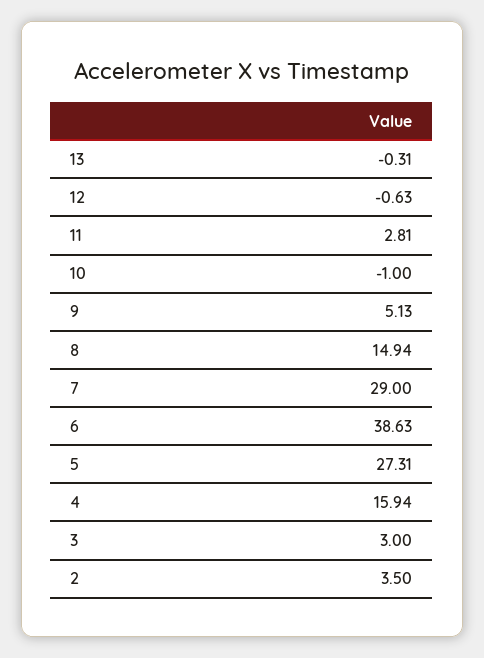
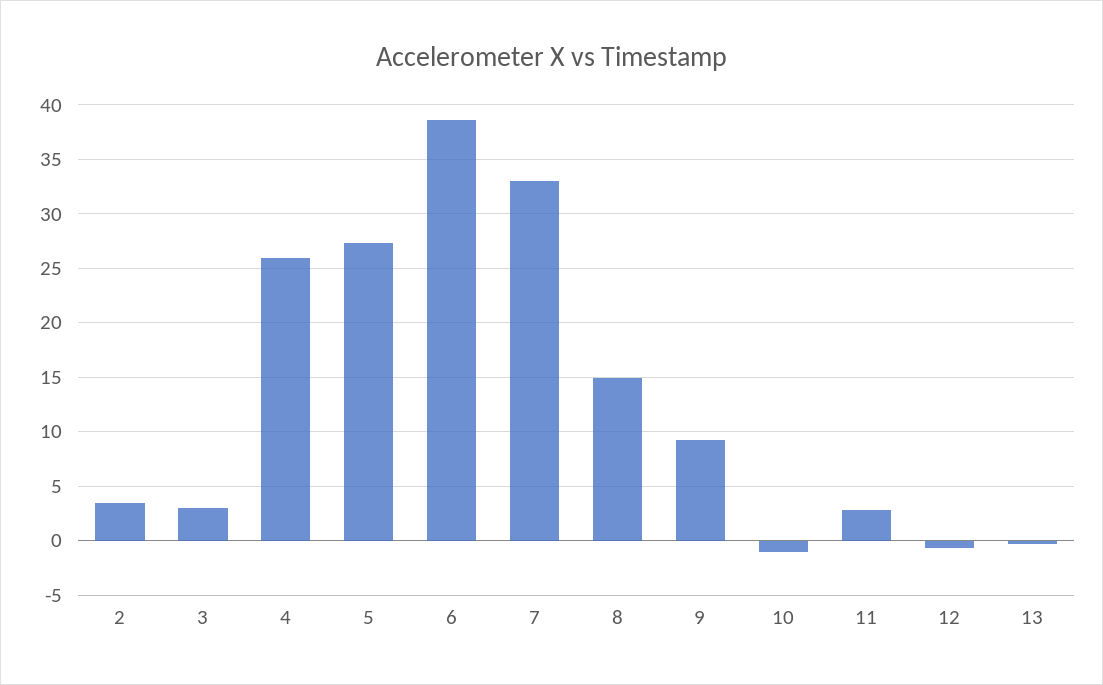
9: 5.13 -> 9
7: 29 -> 33
4: 15.94 -> 26

